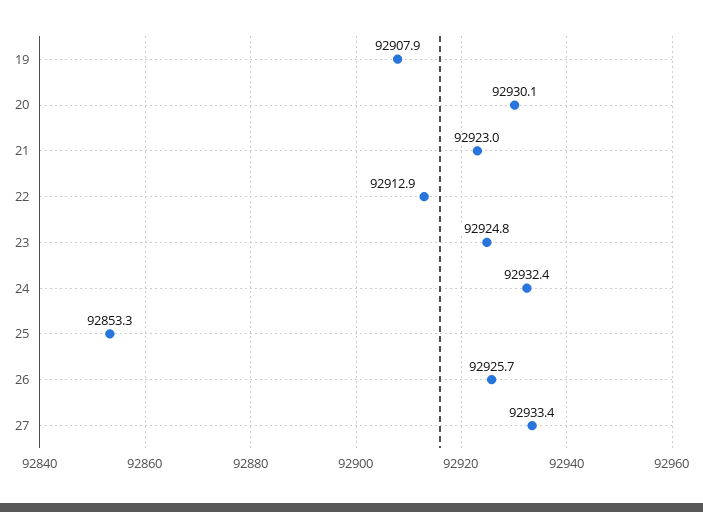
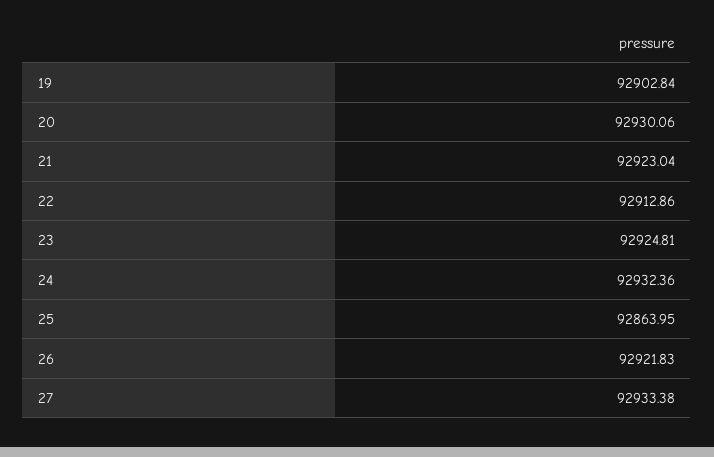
19: 92907.9 -> 92902.84
25: 92853.3 -> 92863.95
26: 92925.7 -> 92921.83

